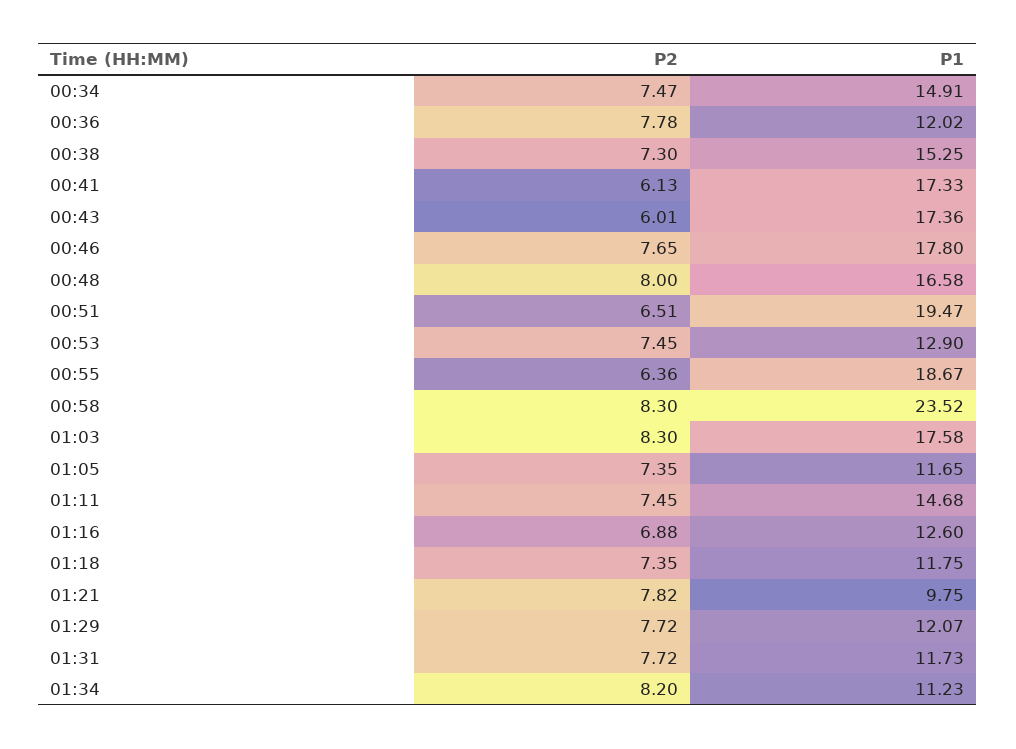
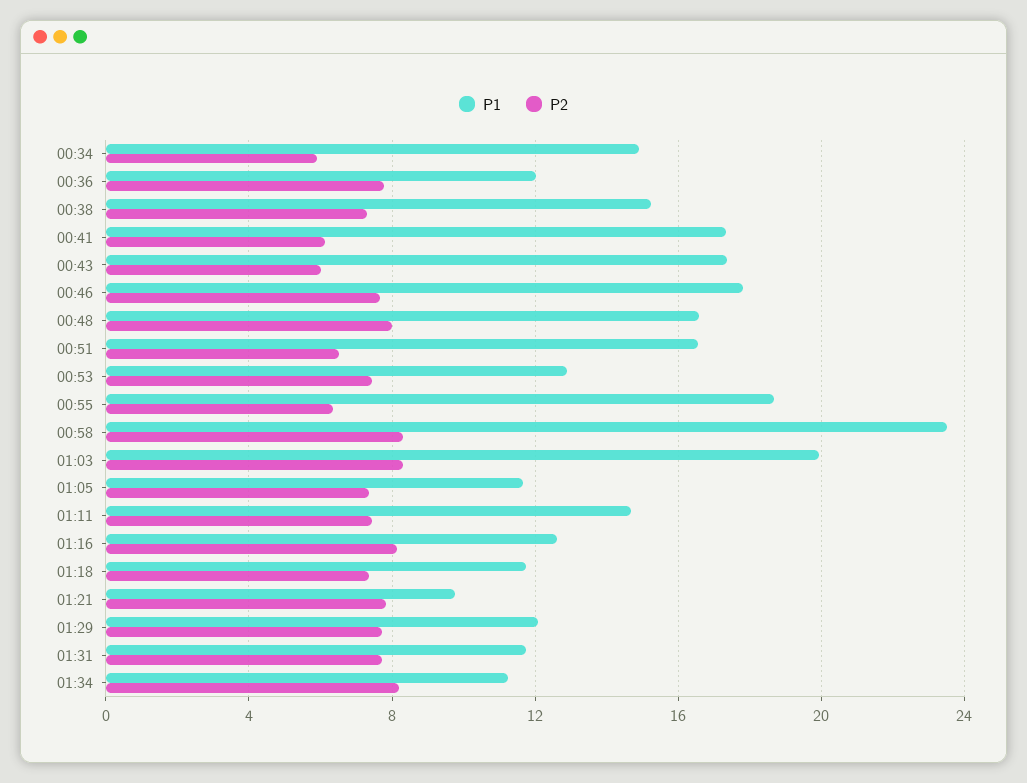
P2, 00:34: 7.47 -> 6
P1, 00:51: 19.47 -> 16.5
P1, 01:03: 17.58 -> 20
P2, 01:16: 6.88 -> 8

